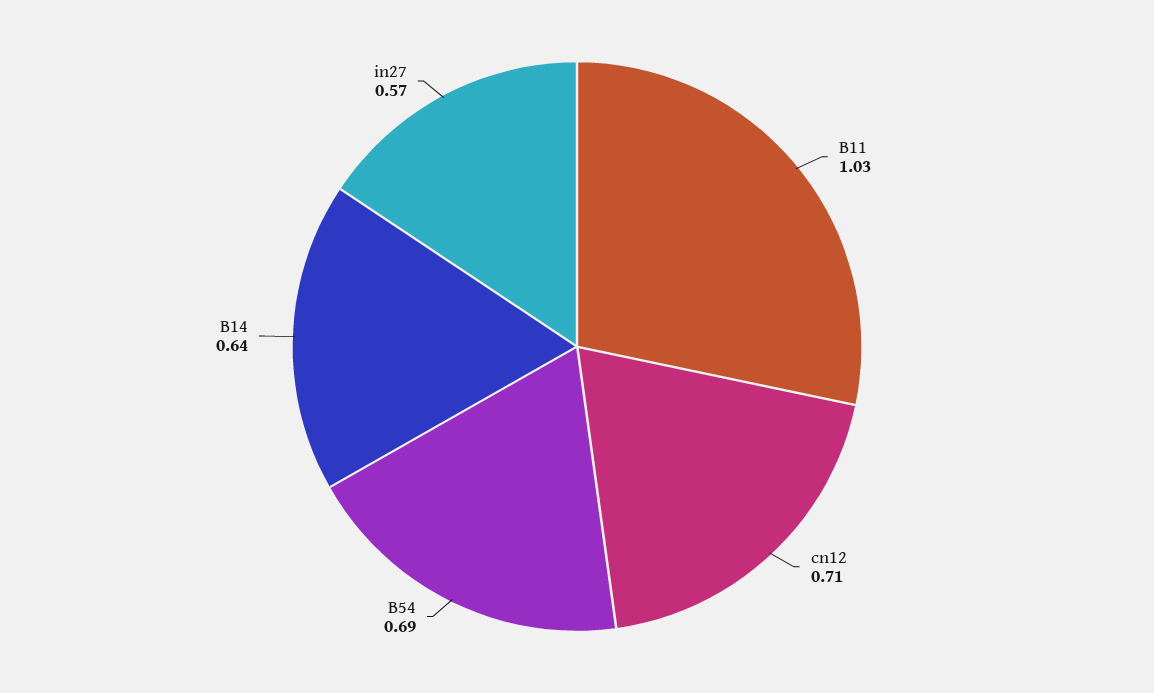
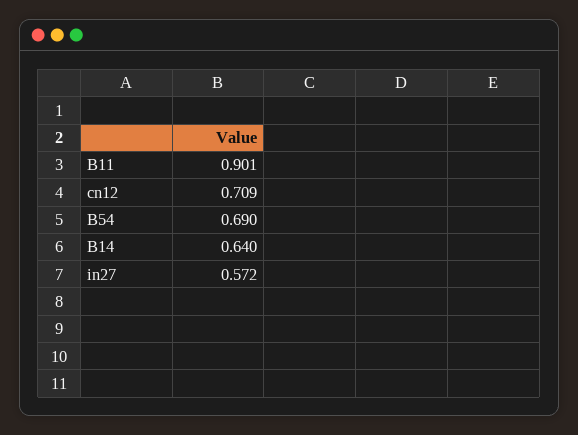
B11: 1.03 -> 0.901

